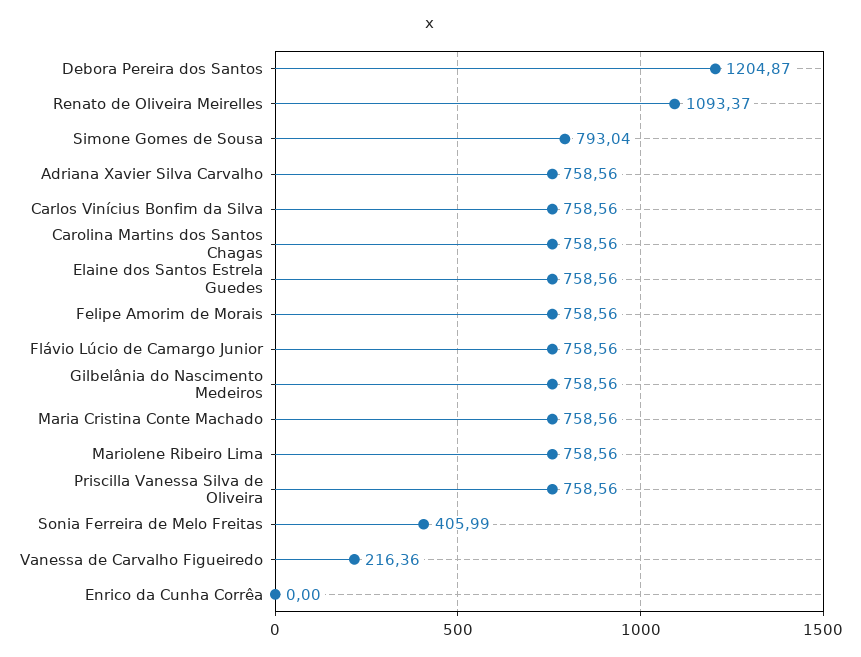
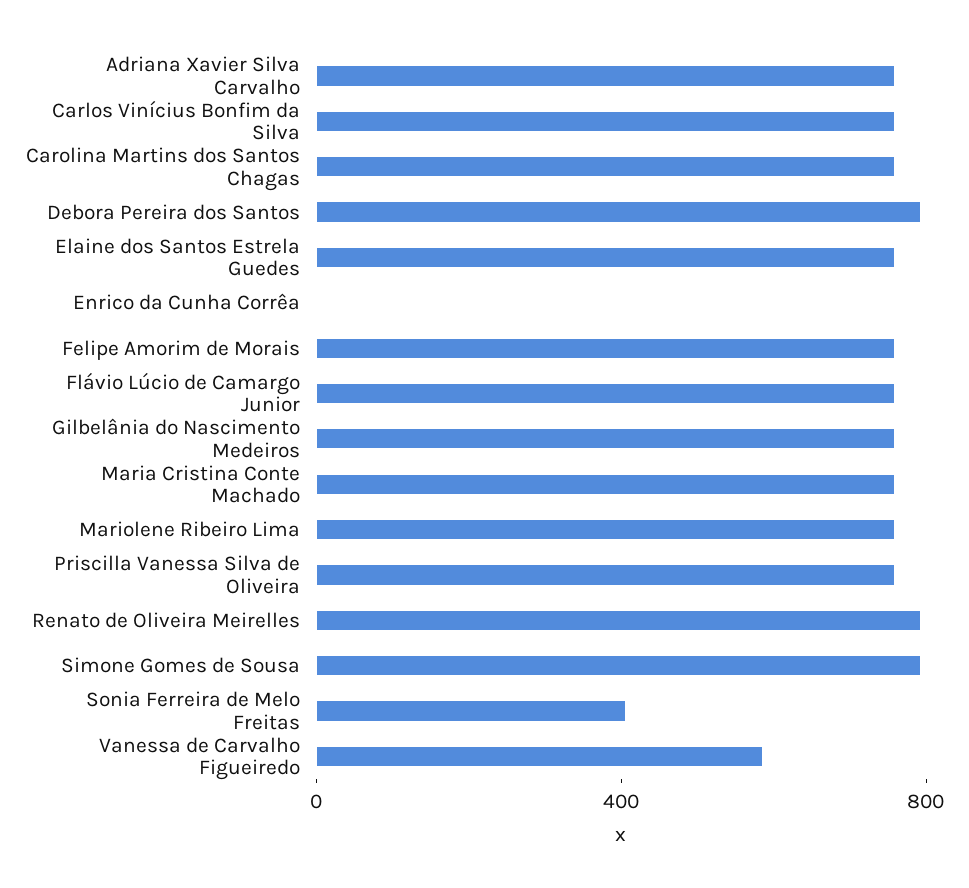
Debora Pereira dos Santos: 1204.87 -> 800
Renato de Oliveira Meirelles: 1093.37 -> 800
Vanessa de Carvalho Figueiredo: 216.36 -> 600

